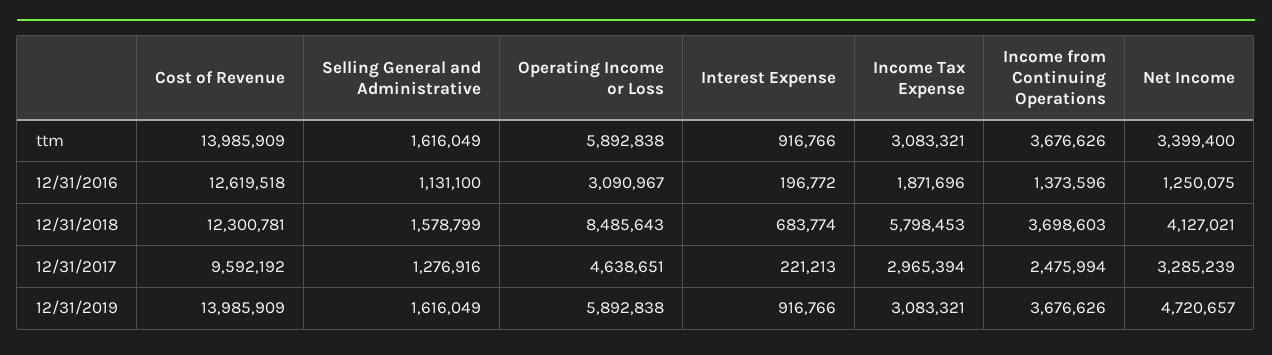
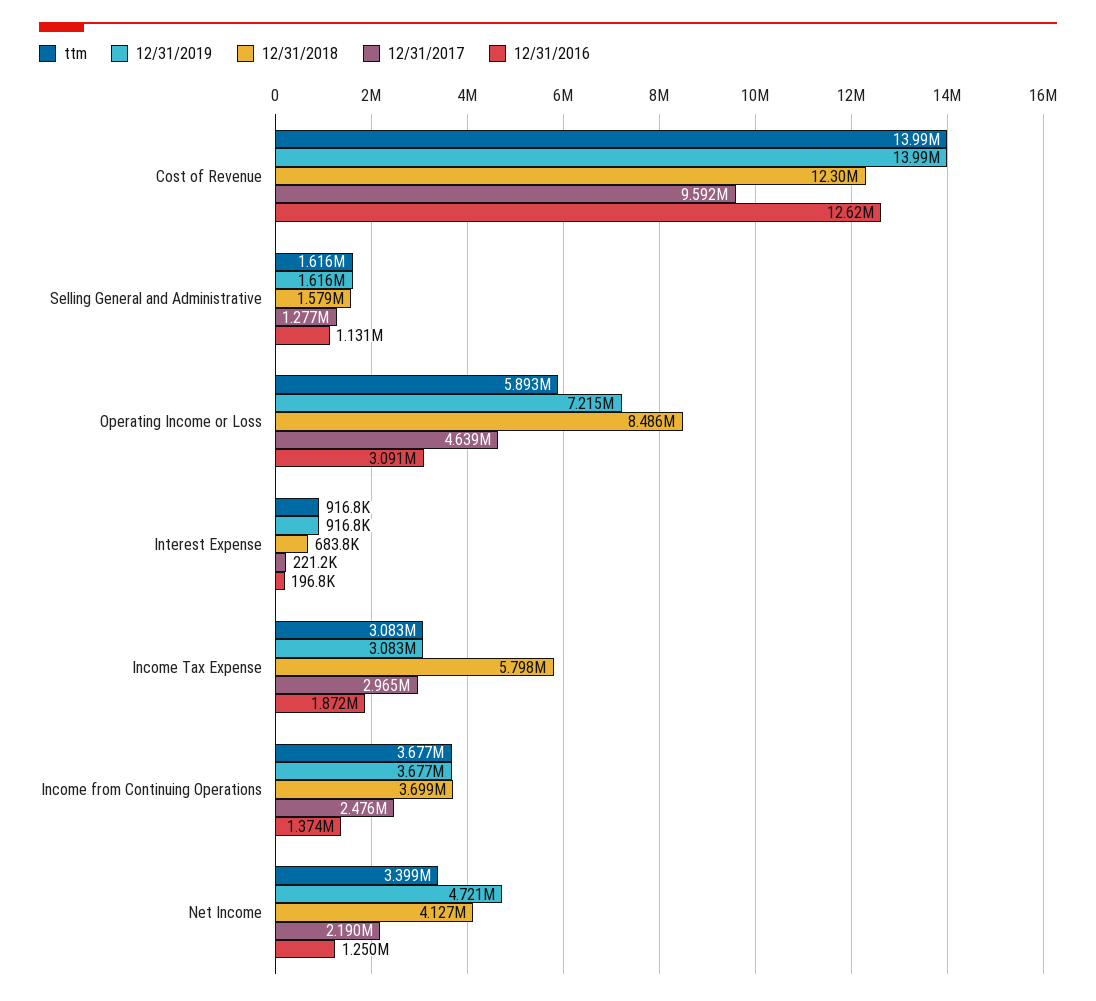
12/31/2017, Net Income: 3285239 -> 2190000
12/31/2019, Operating Income or Loss: 5892838 -> 7215000

